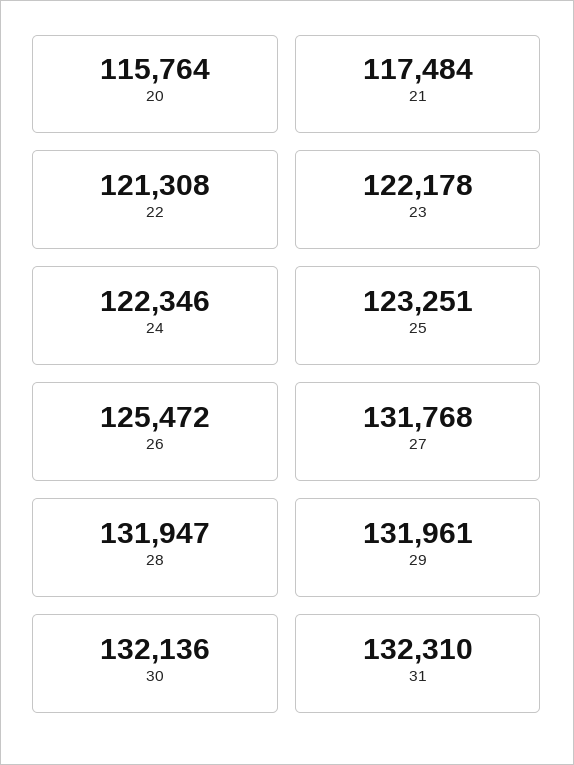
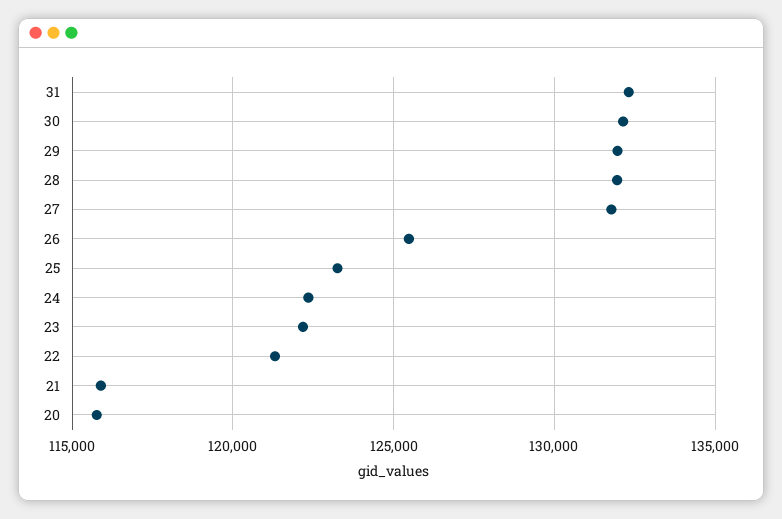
21: 117484 -> 116000

